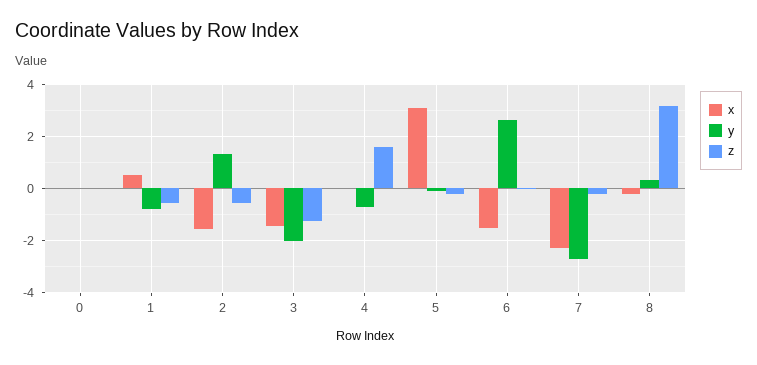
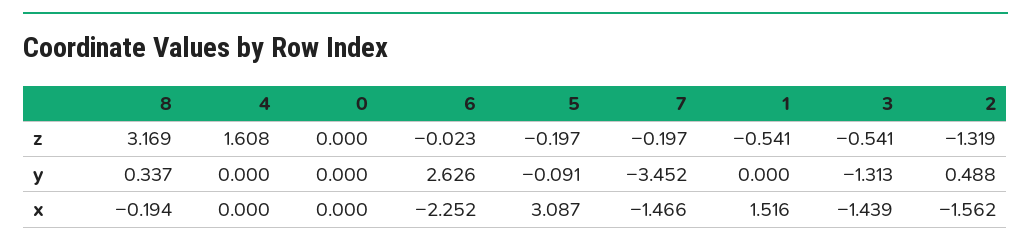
x, 1: 0.5 -> 1.516
y, 1: -0.75 -> 0
y, 2: 1.25 -> 0.488
z, 2: -0.5 -> -1.319
y, 3: -2 -> -1.313
z, 3: -1.25 -> -0.541
y, 4: -0.75 -> 0
x, 6: -1.5 -> -2.252
x, 7: -2.25 -> -1.466
y, 7: -2.75 -> -3.452

